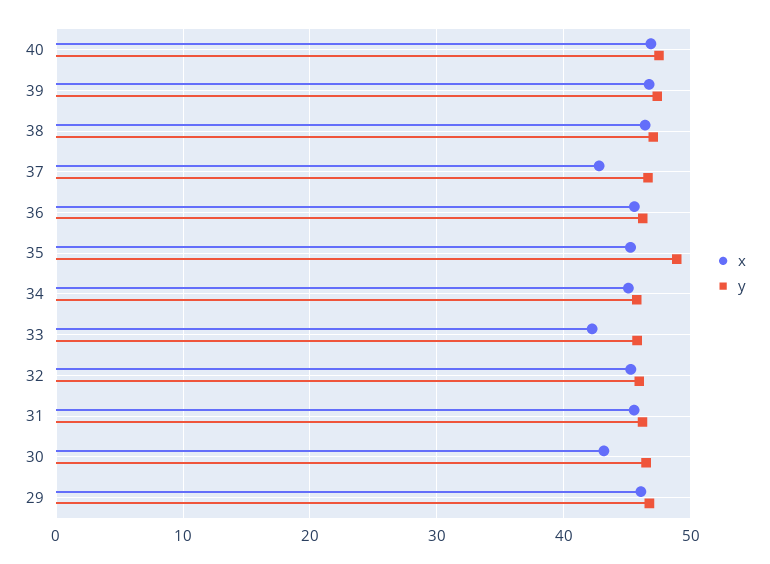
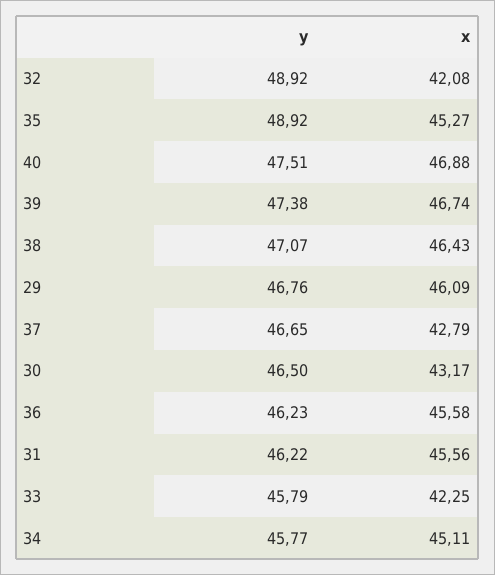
x, 32: 45 -> 42.08
y, 32: 46 -> 48.92

